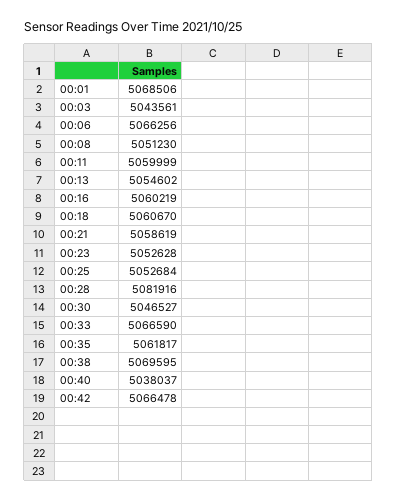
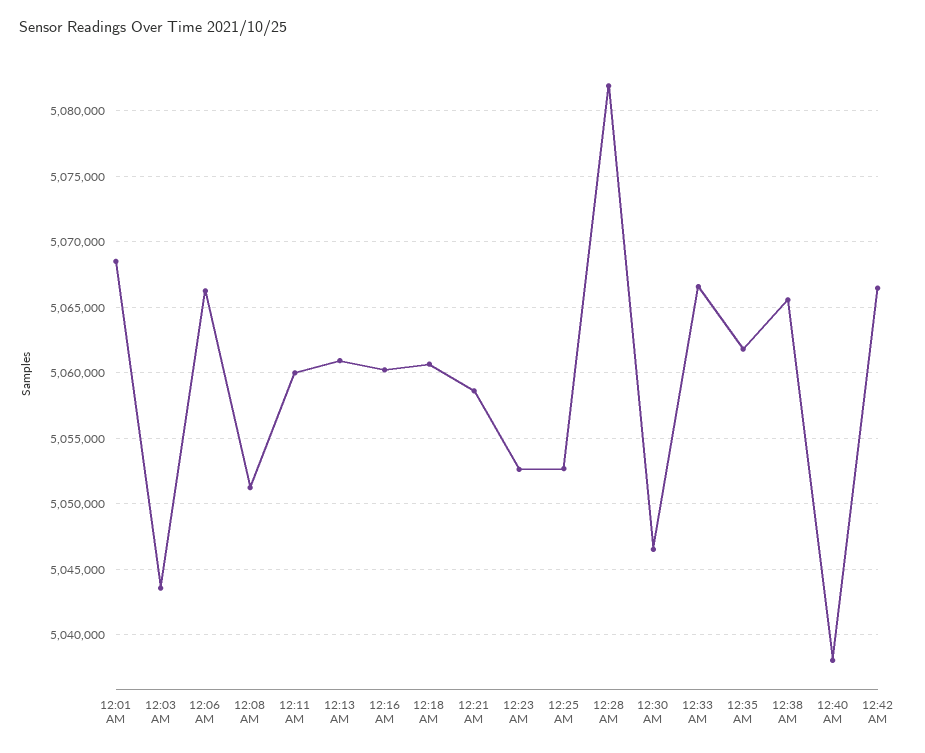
00:13: 5054602 -> 5061000
00:38: 5069595 -> 5065500

